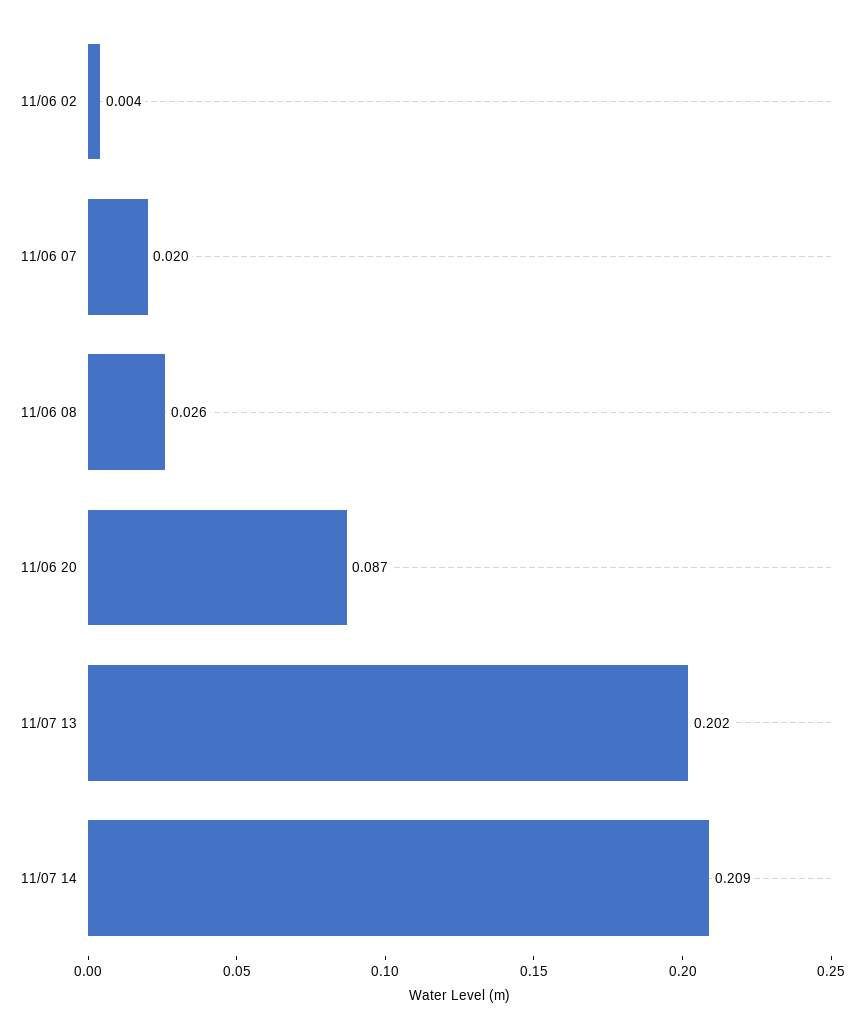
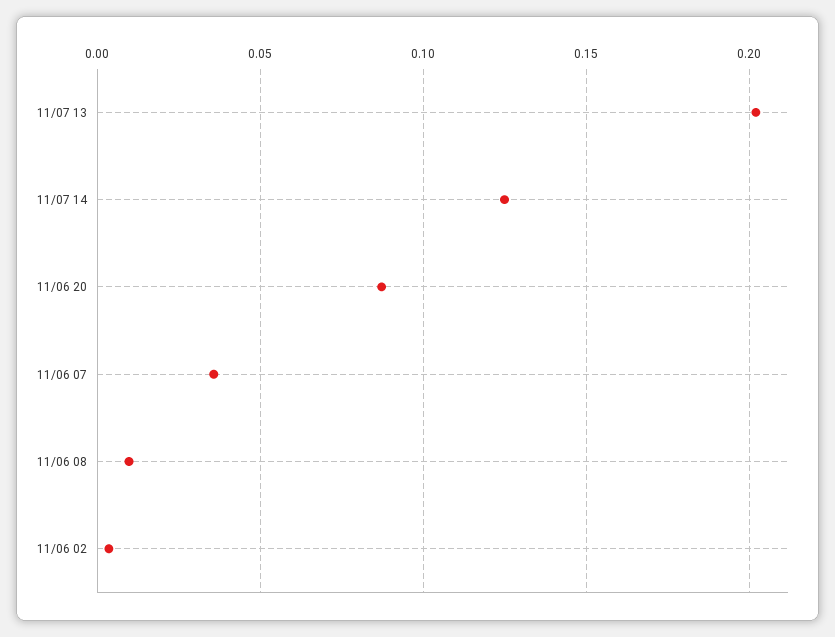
11/06 07: 0.02 -> 0.035
11/06 08: 0.026 -> 0.01
11/07 14: 0.209 -> 0.125

